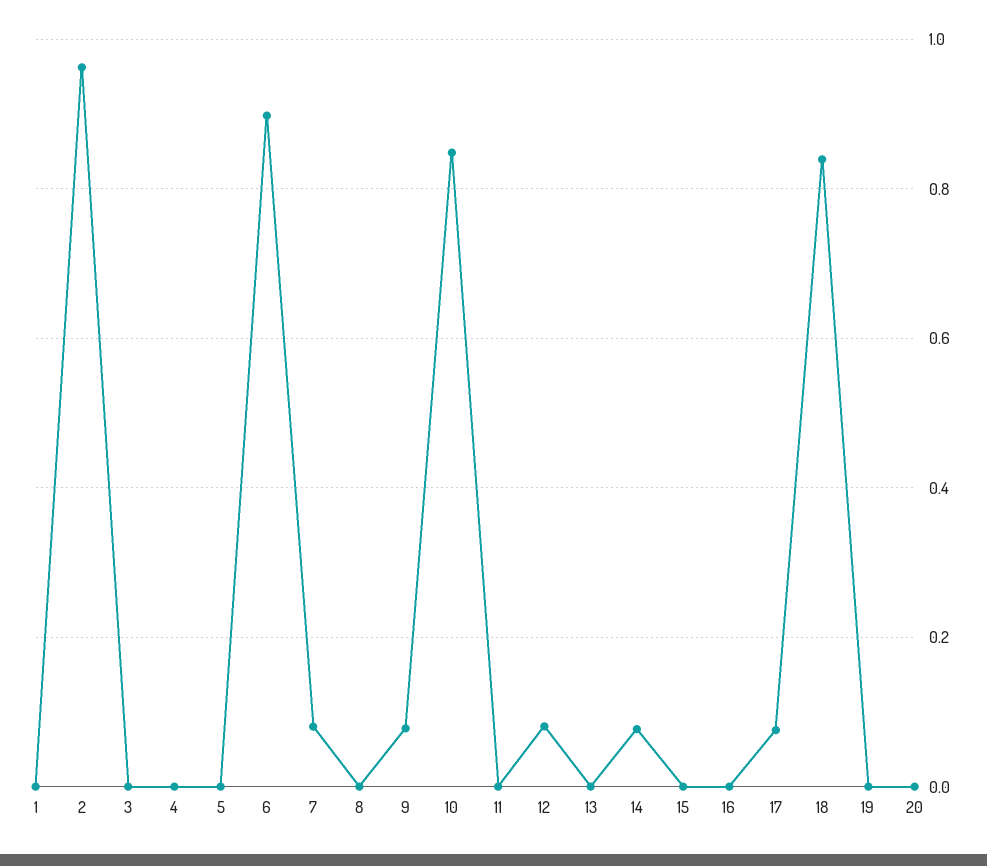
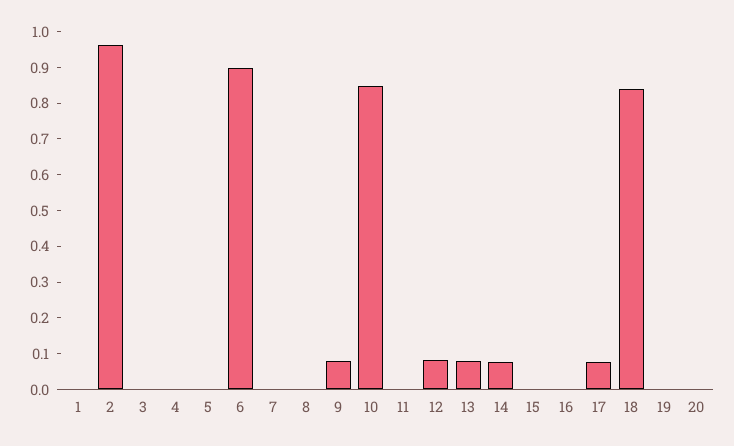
7: 0.08 -> 0
13: 0 -> 0.075

